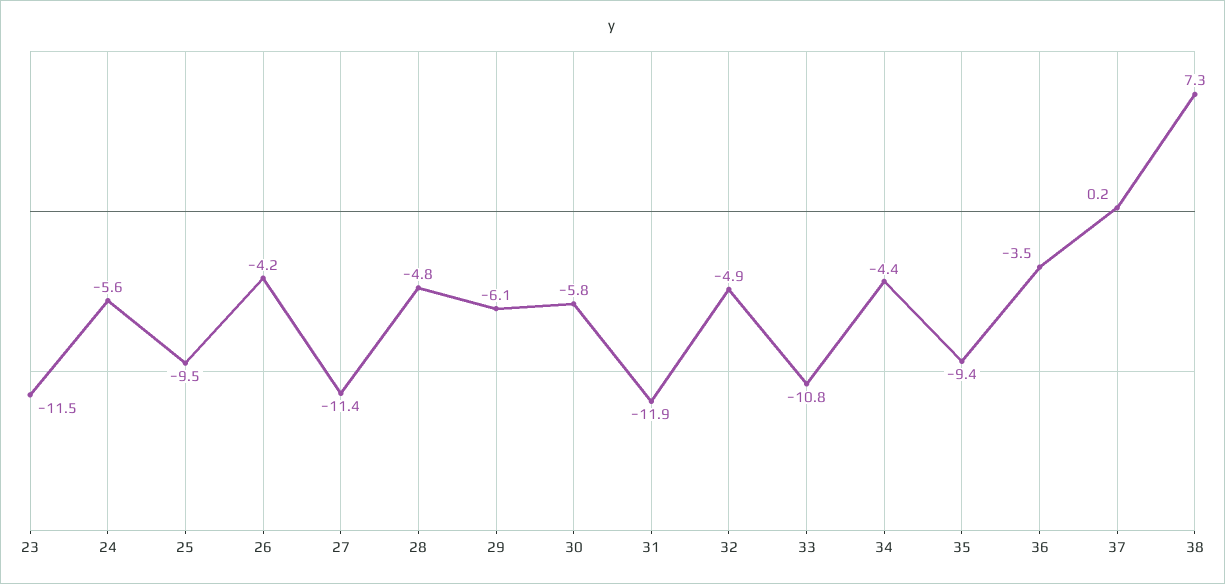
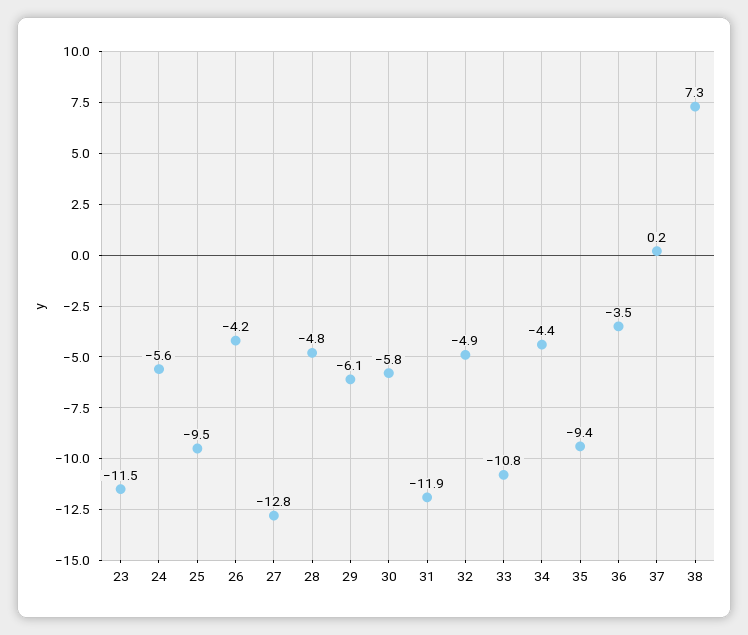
27: -11.4 -> -12.8

